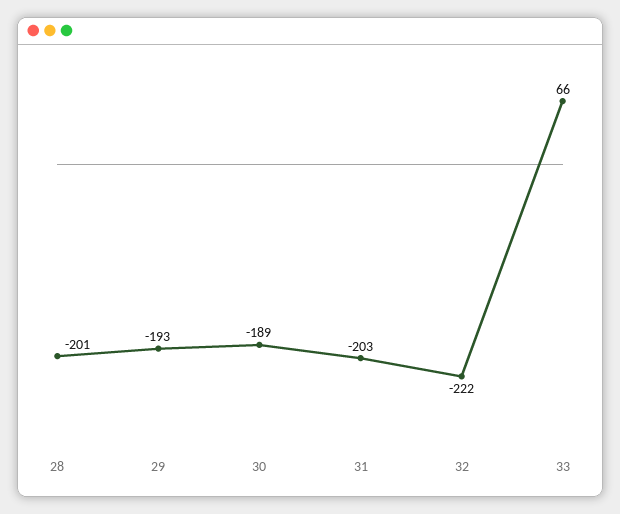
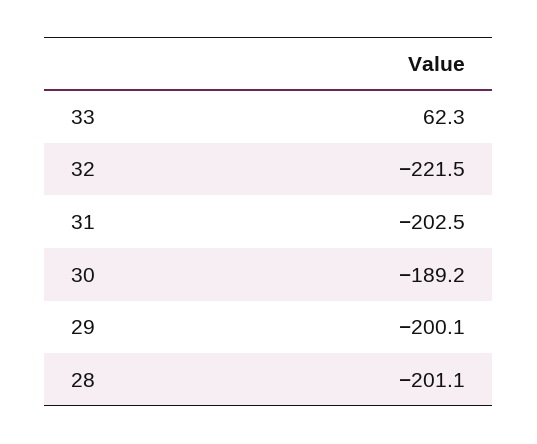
29: -193 -> -200.1
33: 66 -> 62.3

